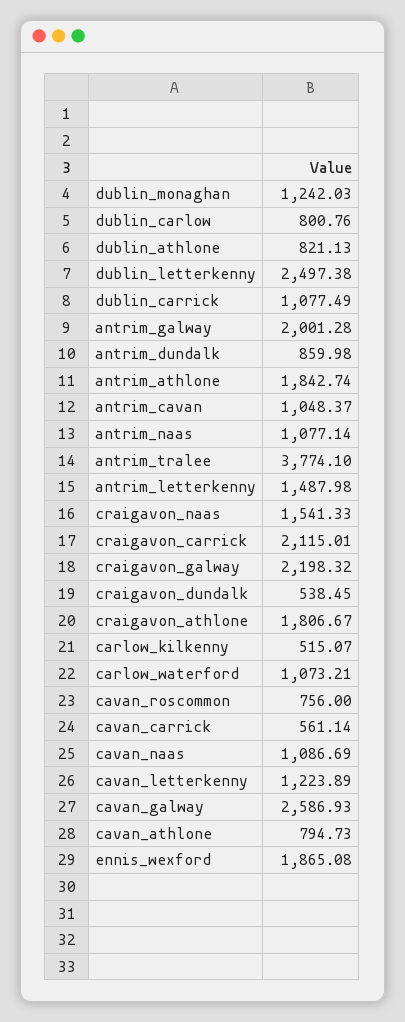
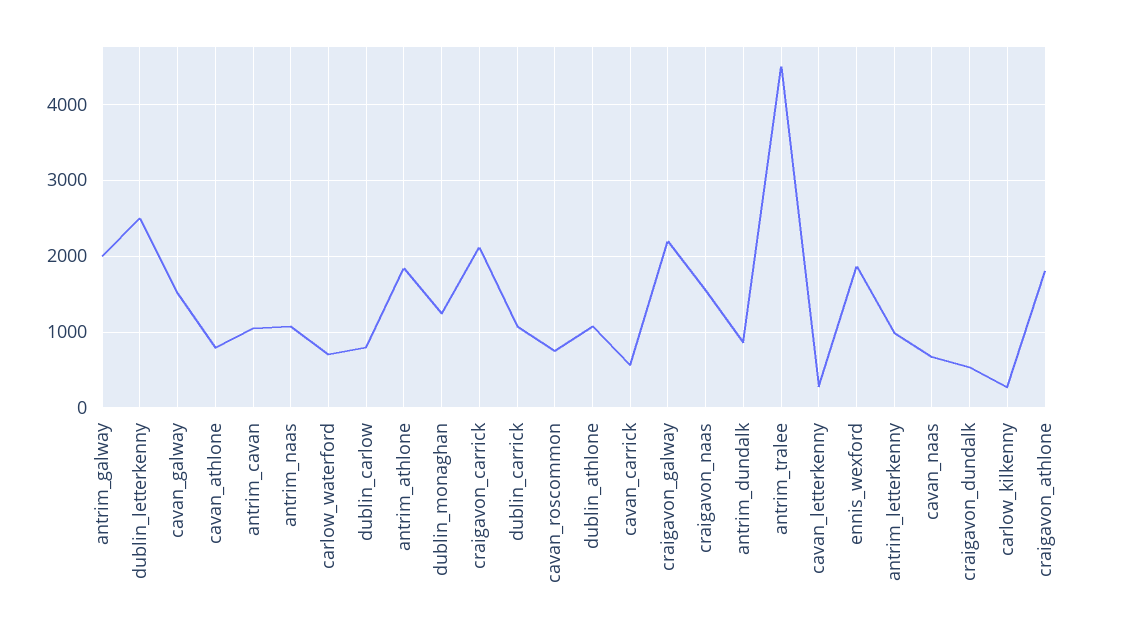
dublin_athlone: 821.13 -> 1100
antrim_tralee: 3774.1 -> 4500
antrim_letterkenny: 1487.98 -> 1000
carlow_kilkenny: 515.07 -> 300
carlow_waterford: 1073.21 -> 700
cavan_naas: 1086.69 -> 700
cavan_letterkenny: 1223.89 -> 300
cavan_galway: 2586.93 -> 1500

